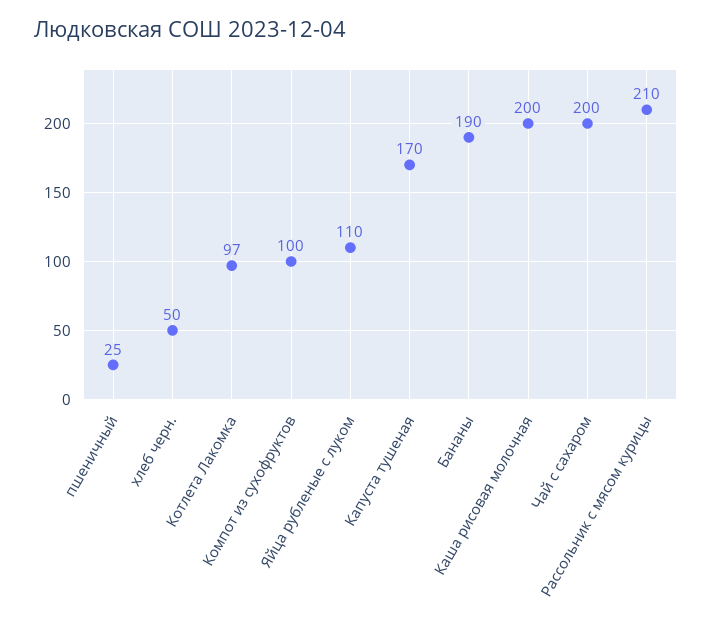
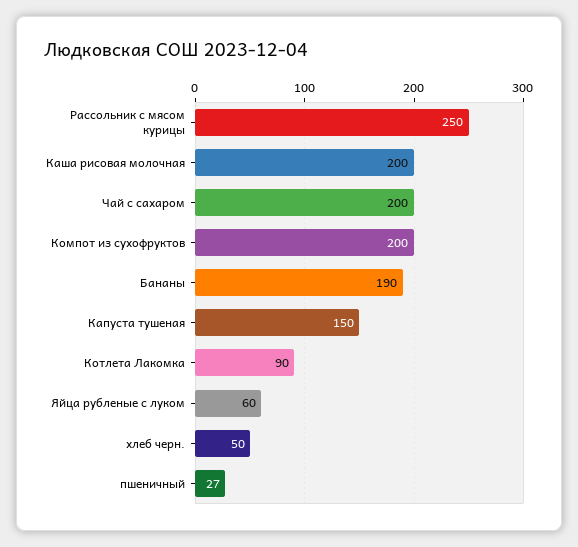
пшеничный: 25 -> 27
Котлета Лакомка: 97 -> 90
Компот из сухофруктов: 100 -> 200
Яйца рубленые с луком: 110 -> 60
Капуста тушеная: 170 -> 150
Рассольник с мясом курицы: 210 -> 250

